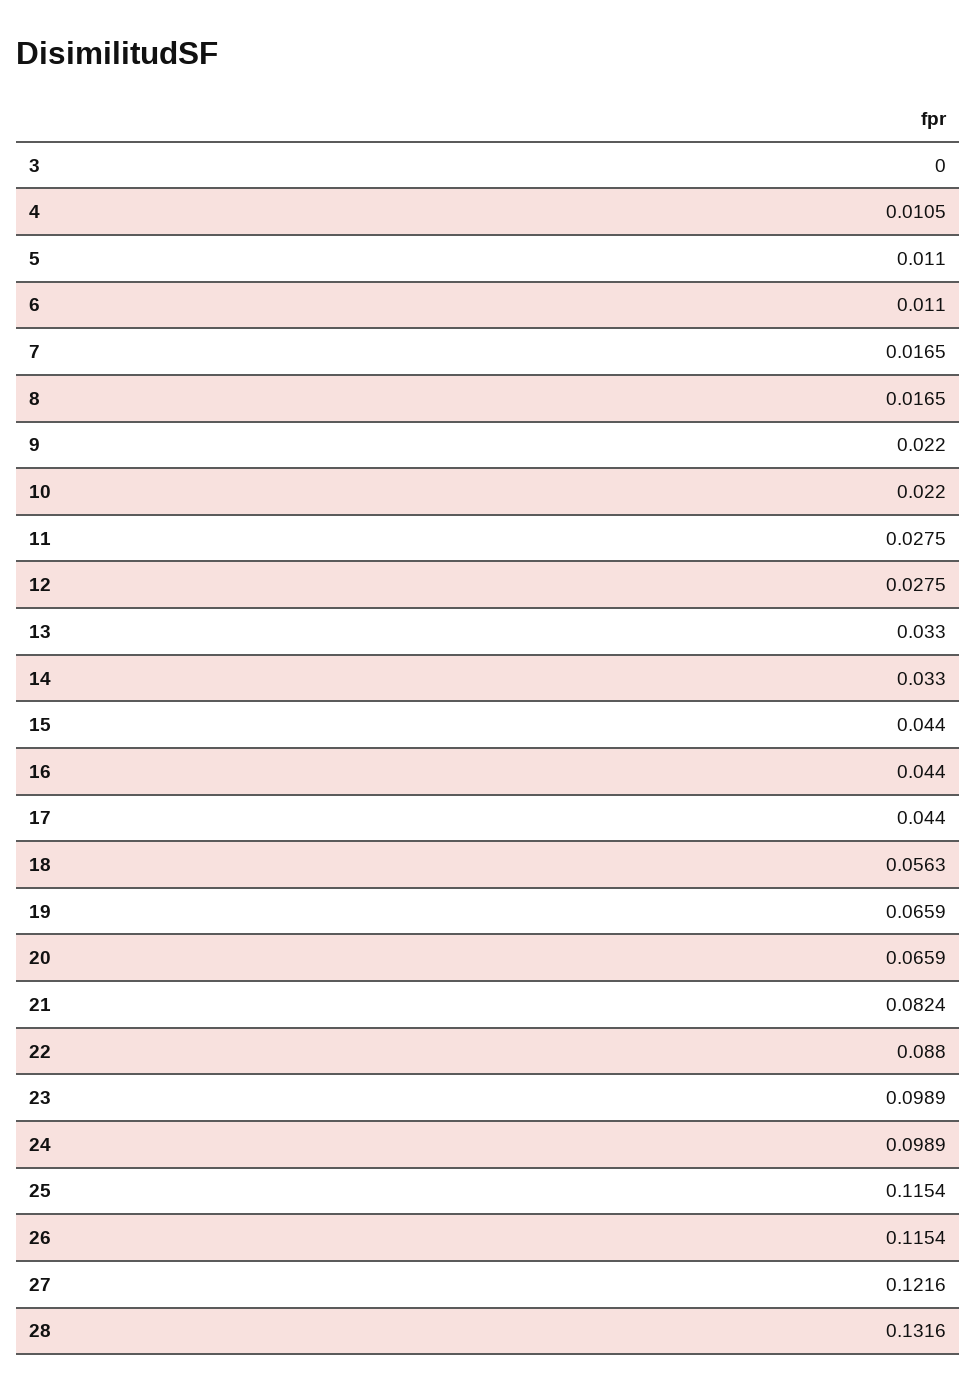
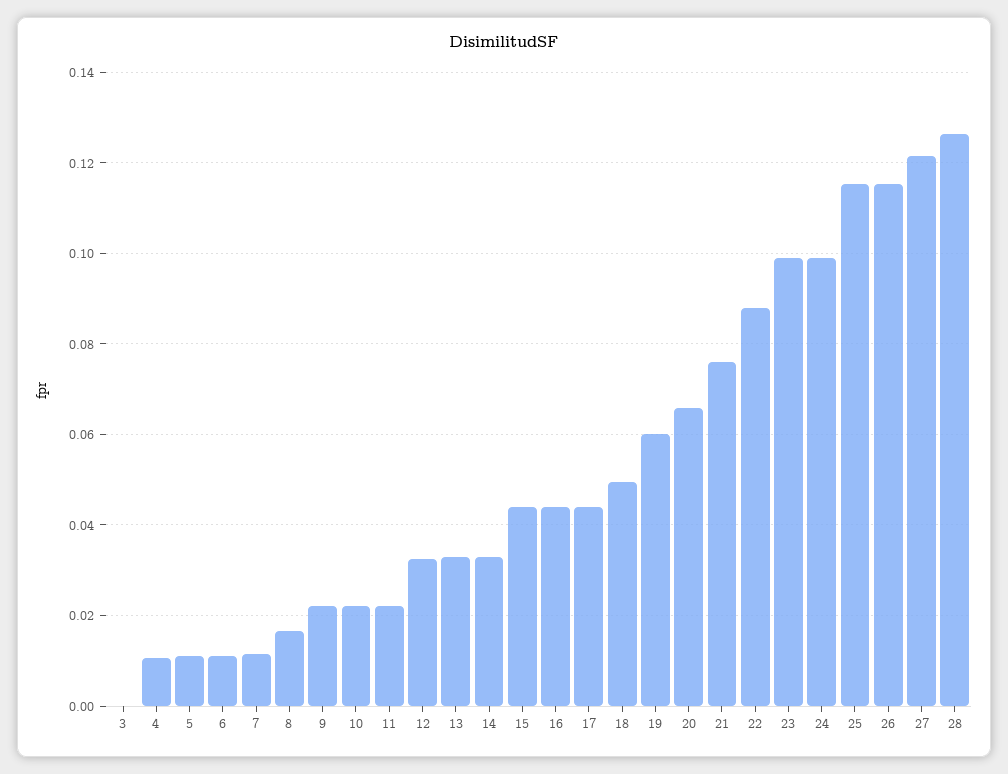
7: 0.0165 -> 0.012
11: 0.0275 -> 0.022
12: 0.0275 -> 0.032
18: 0.0563 -> 0.05
19: 0.0659 -> 0.06
21: 0.0824 -> 0.076
28: 0.1316 -> 0.126

